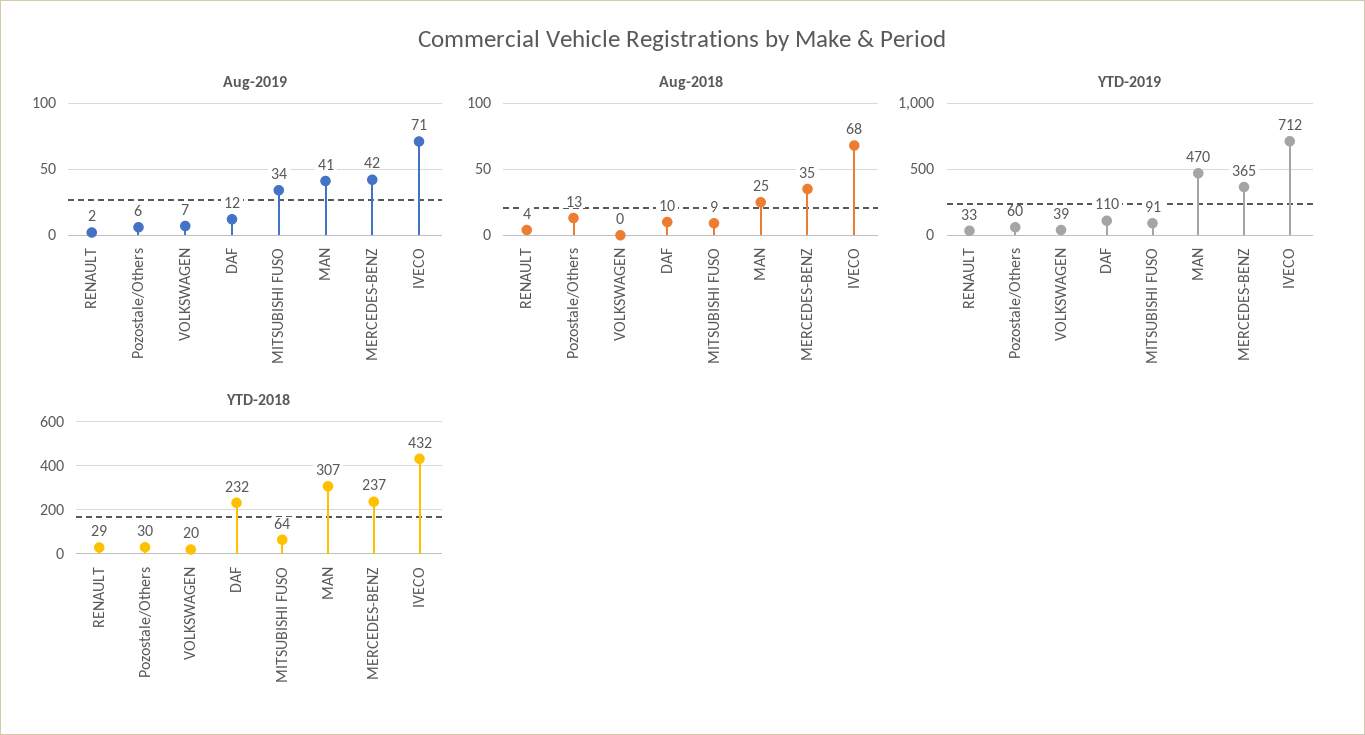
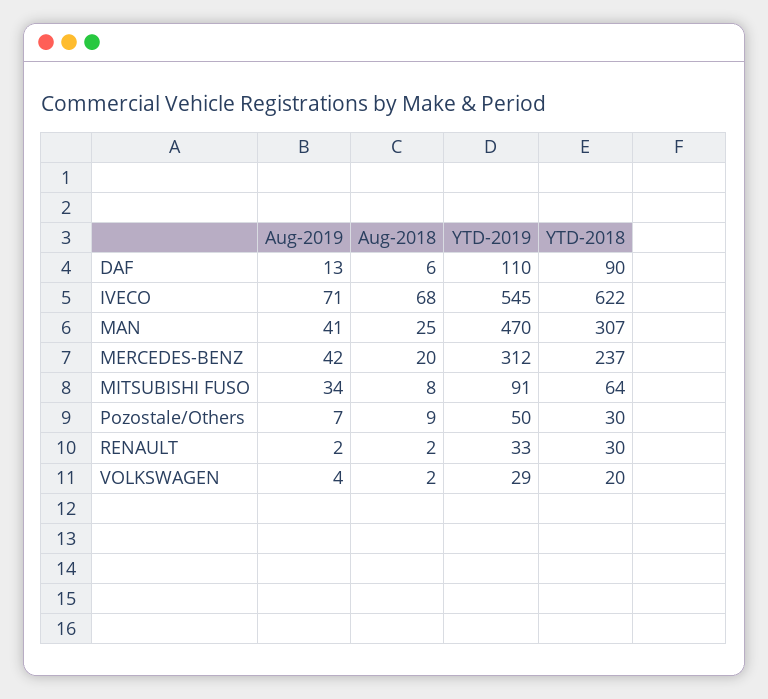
Aug-2019, Pozostale/Others: 6 -> 7
Aug-2019, VOLKSWAGEN: 7 -> 4
Aug-2019, DAF: 12 -> 13
Aug-2018, RENAULT: 4 -> 2
Aug-2018, Pozostale/Others: 13 -> 9
Aug-2018, VOLKSWAGEN: 0 -> 2
Aug-2018, DAF: 10 -> 6
Aug-2018, MITSUBISHI FUSO: 9 -> 8
Aug-2018, MERCEDES-BENZ: 35 -> 20
YTD-2019, Pozostale/Others: 60 -> 50
YTD-2019, VOLKSWAGEN: 39 -> 29
YTD-2019, MERCEDES-BENZ: 365 -> 312
YTD-2019, IVECO: 712 -> 545
YTD-2018, RENAULT: 29 -> 30
YTD-2018, DAF: 232 -> 90
YTD-2018, IVECO: 432 -> 622

